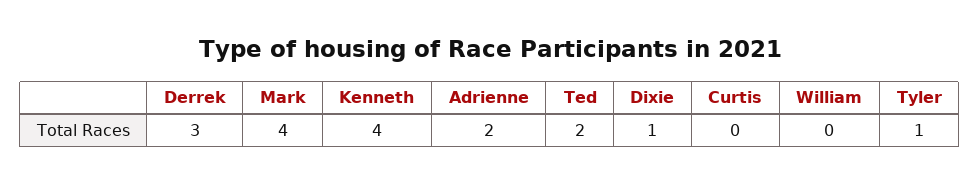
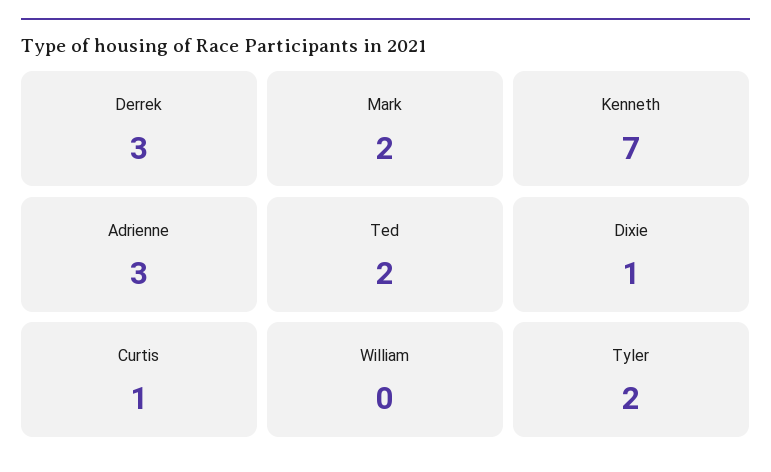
Mark: 4 -> 2
Kenneth: 4 -> 7
Adrienne: 2 -> 3
Curtis: 0 -> 1
Tyler: 1 -> 2

